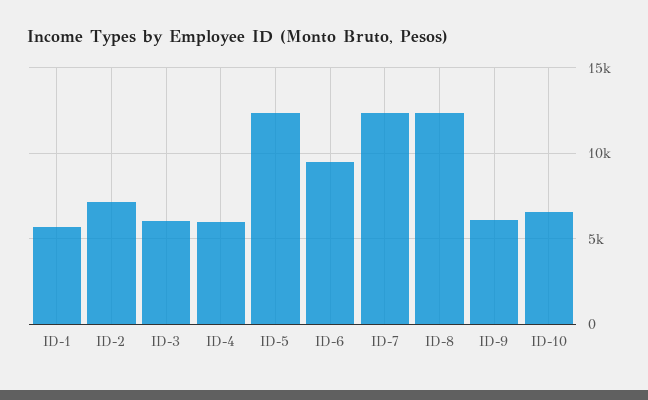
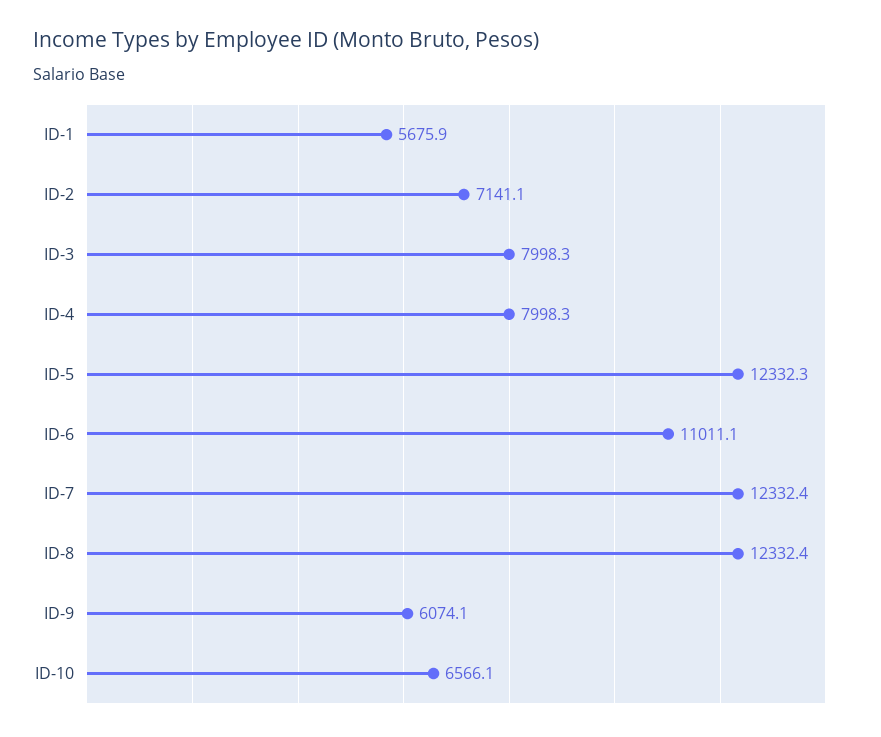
ID-3: 6000 -> 7998.3
ID-4: 6000 -> 7998.3
ID-6: 9500 -> 11011.1

